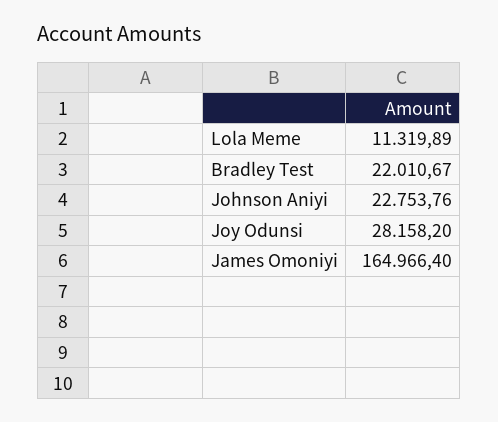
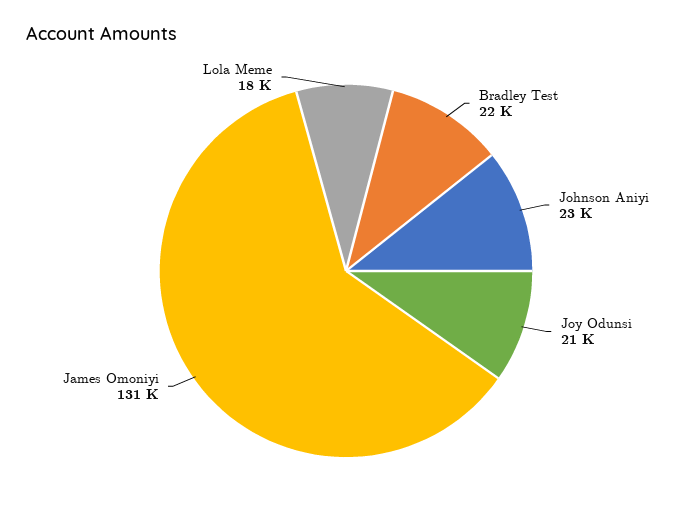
Lola Meme: 11319.89 -> 18000
Joy Odunsi: 28158.2 -> 21000
James Omoniyi: 164966.4 -> 131000

